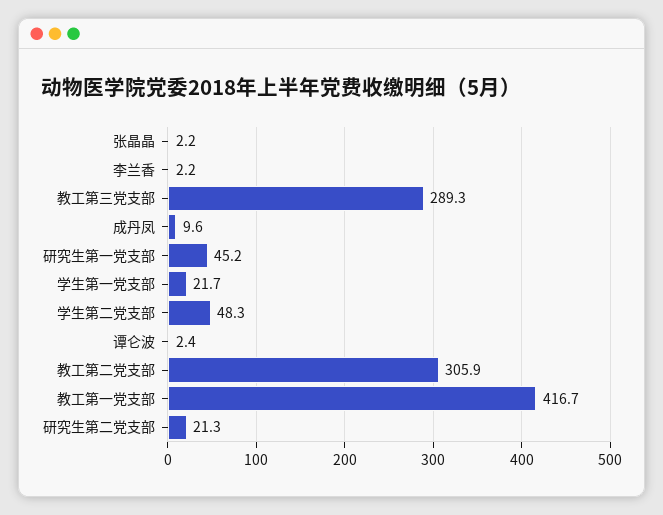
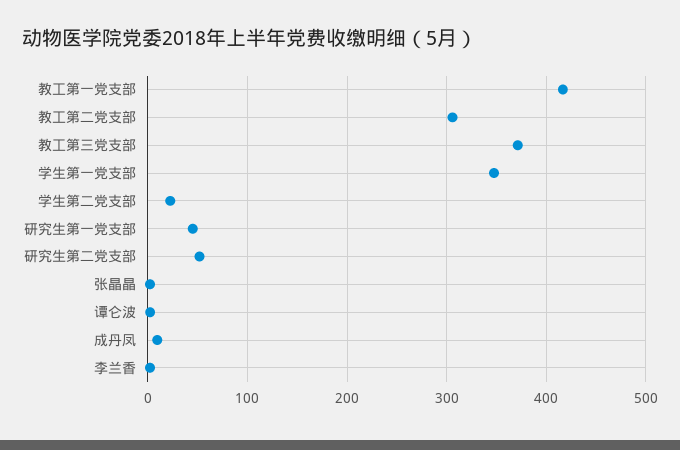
教工第三党支部: 289.3 -> 370
学生第一党支部: 21.7 -> 350
学生第二党支部: 48.3 -> 20
研究生第二党支部: 21.3 -> 50

